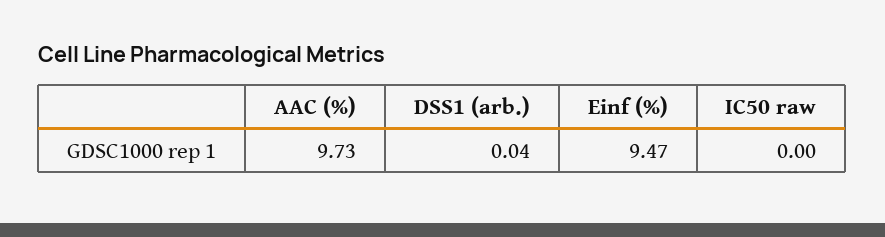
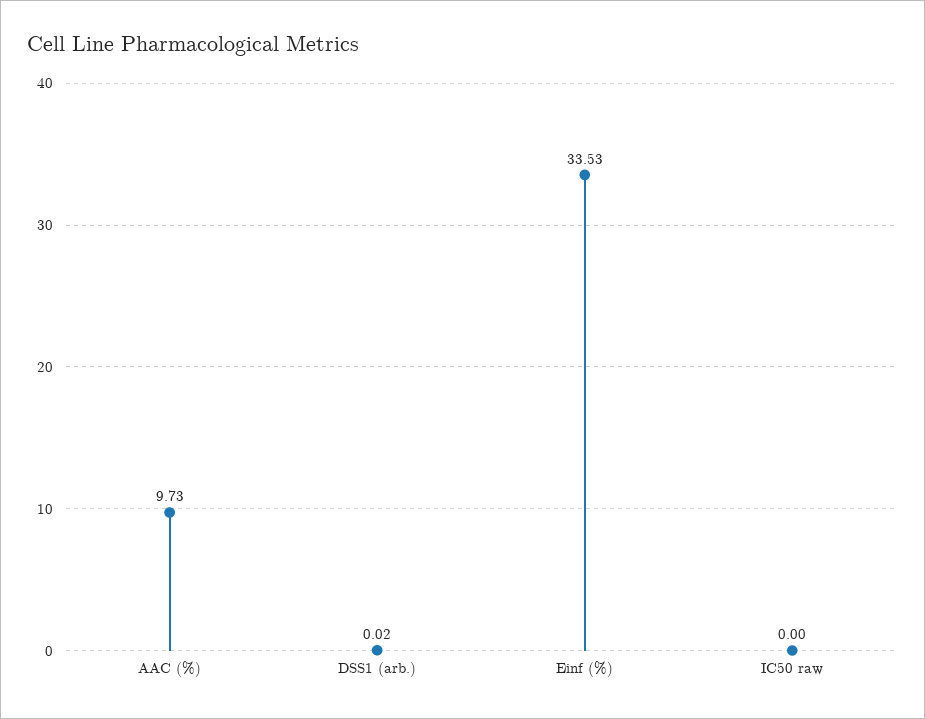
DSS1 (arb.): 0.04 -> 0.02
Einf (%): 9.47 -> 33.53

